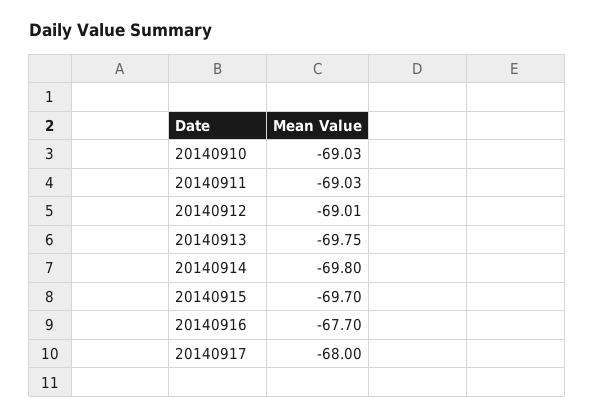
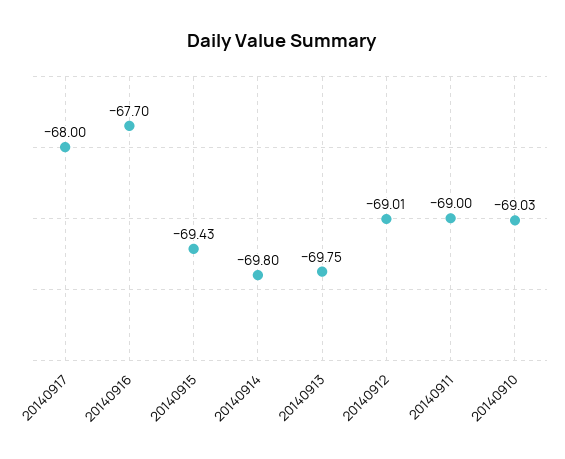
20140911: -69.03 -> -69
20140915: -69.7 -> -69.43

